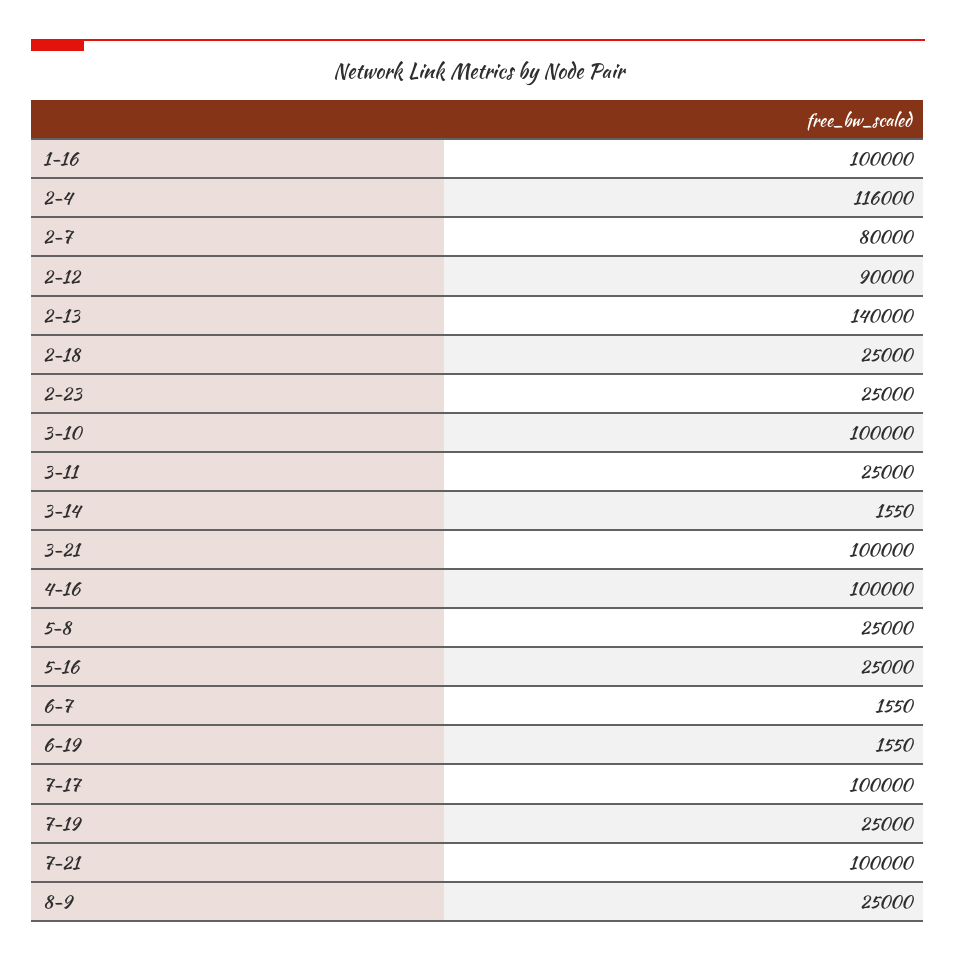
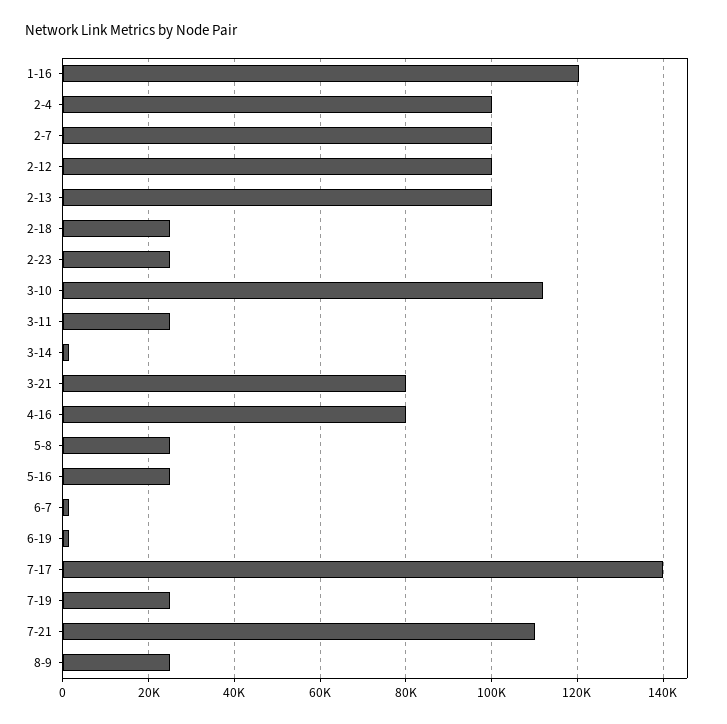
1-16: 100000 -> 120000
2-4: 116000 -> 100000
2-7: 80000 -> 100000
2-12: 90000 -> 100000
2-13: 140000 -> 100000
3-10: 100000 -> 112000
3-21: 100000 -> 80000
4-16: 100000 -> 80000
7-17: 100000 -> 140000
7-21: 100000 -> 110000

